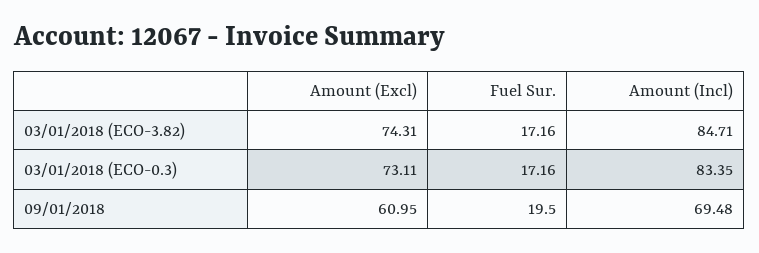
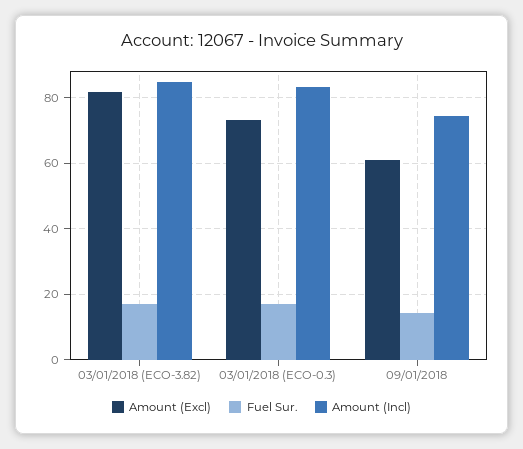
Amount (Excl), 03/01/2018 (ECO-3.82): 74.31 -> 82
Fuel Sur., 09/01/2018: 19.5 -> 14
Amount (Incl), 09/01/2018: 69.48 -> 74

